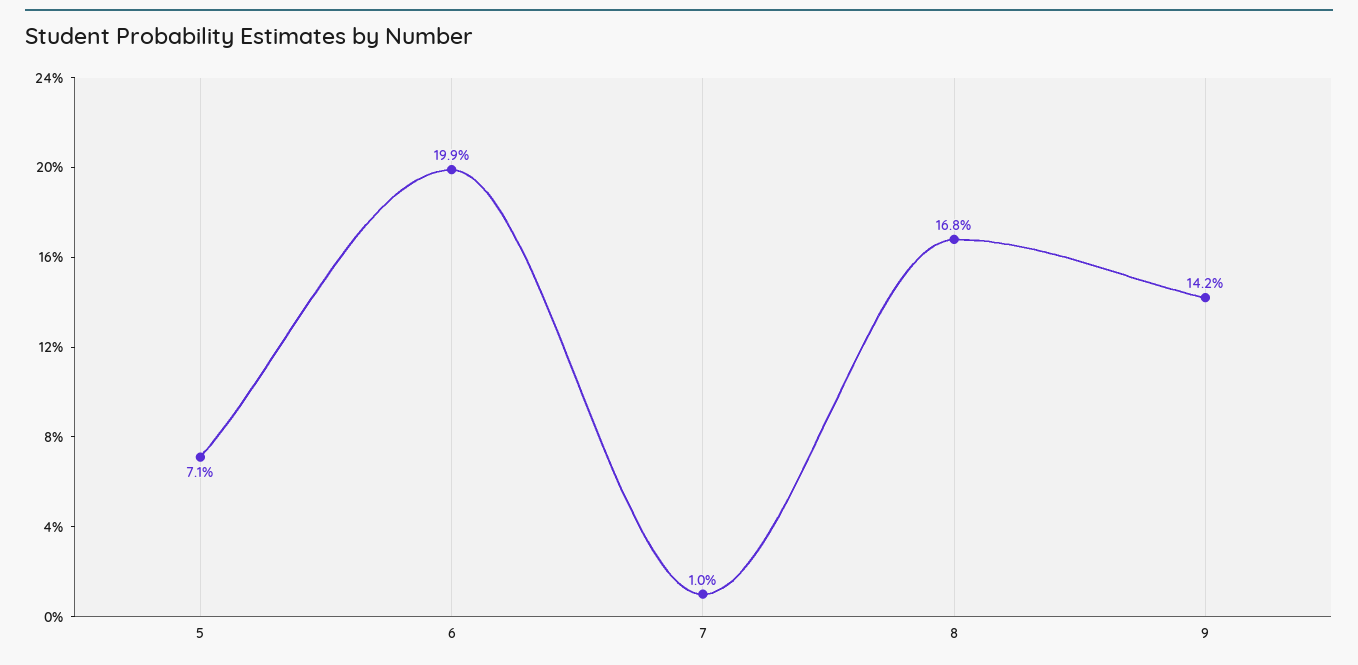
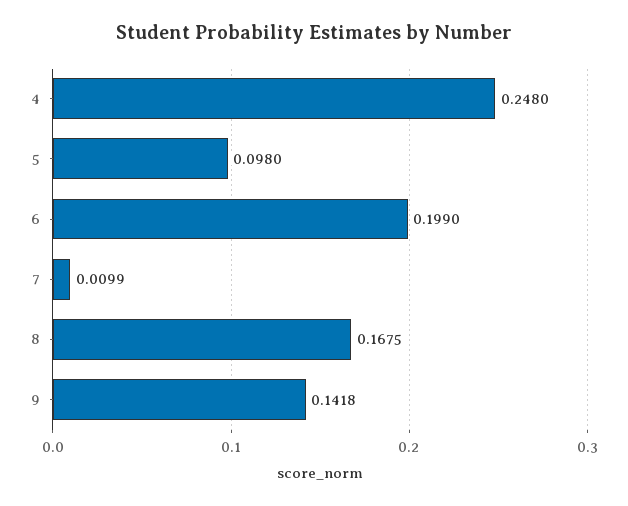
5: 0.071 -> 0.098
4: none -> 0.248

